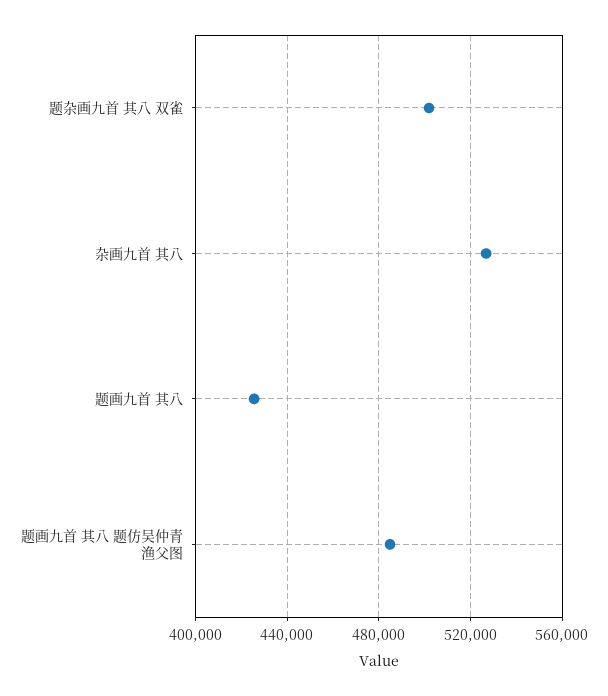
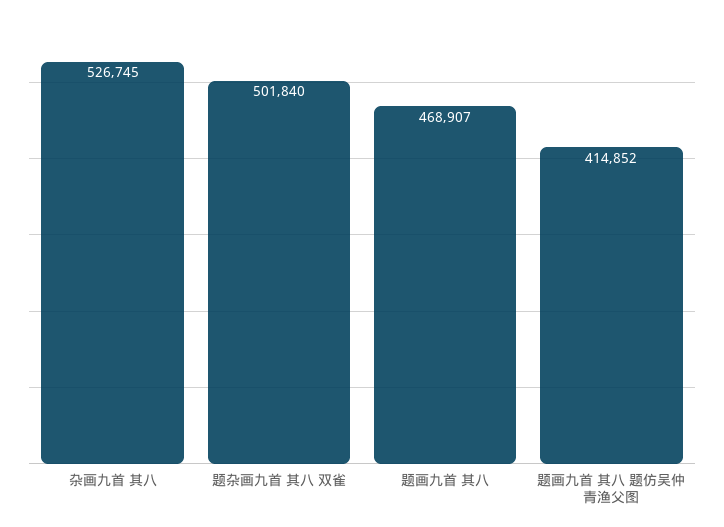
题画九首 其八: 425000 -> 468907
题画九首 其八 题仿吴仲青渔父图: 485000 -> 414852

